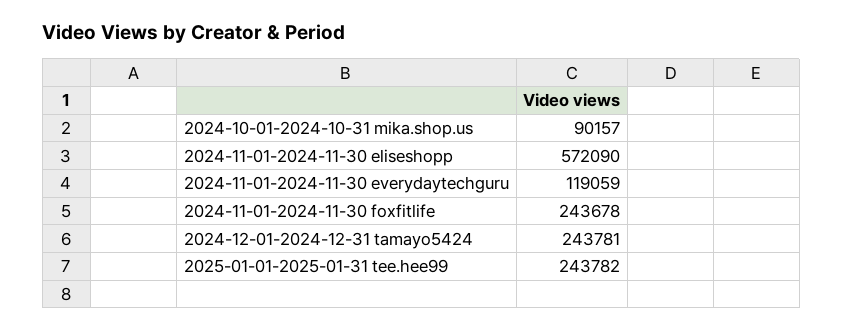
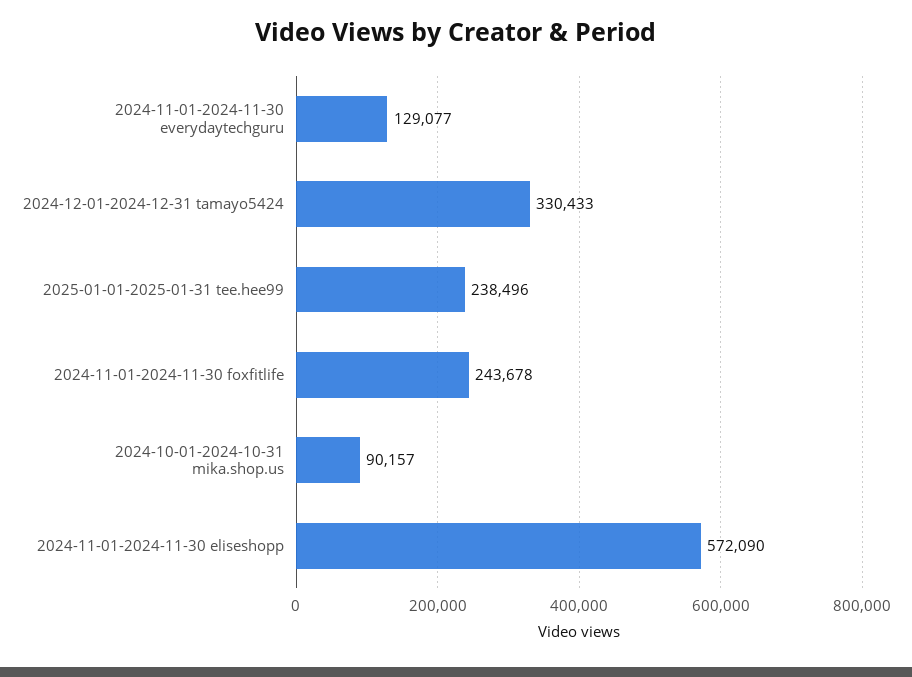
2024-11-01-2024-11-30 everydaytechguru: 119059 -> 129077
2024-12-01-2024-12-31 tamayo5424: 243781 -> 330433
2025-01-01-2025-01-31 tee.hee99: 243782 -> 238496

